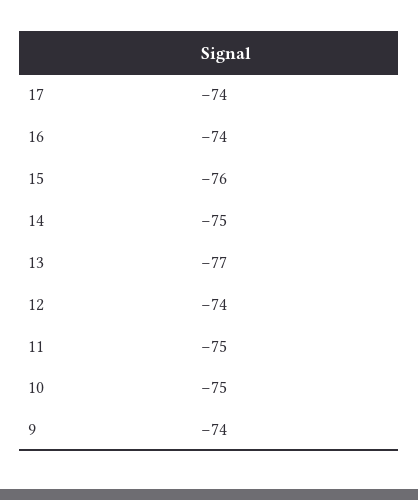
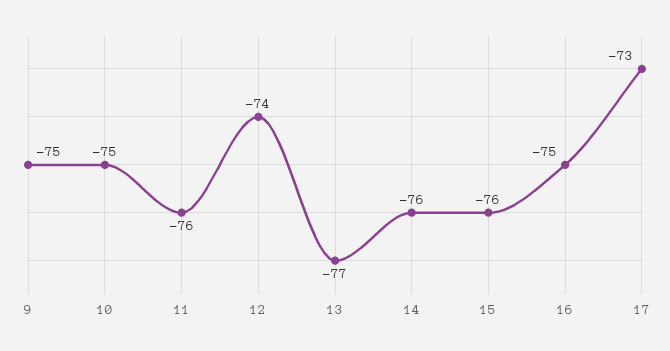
17: -74 -> -73
16: -74 -> -75
14: -75 -> -76
11: -75 -> -76
9: -74 -> -75

